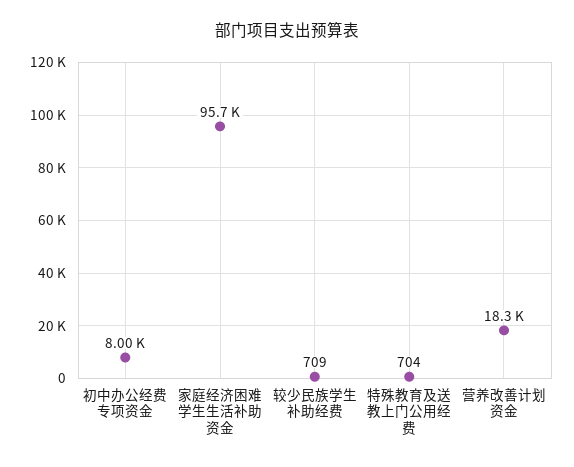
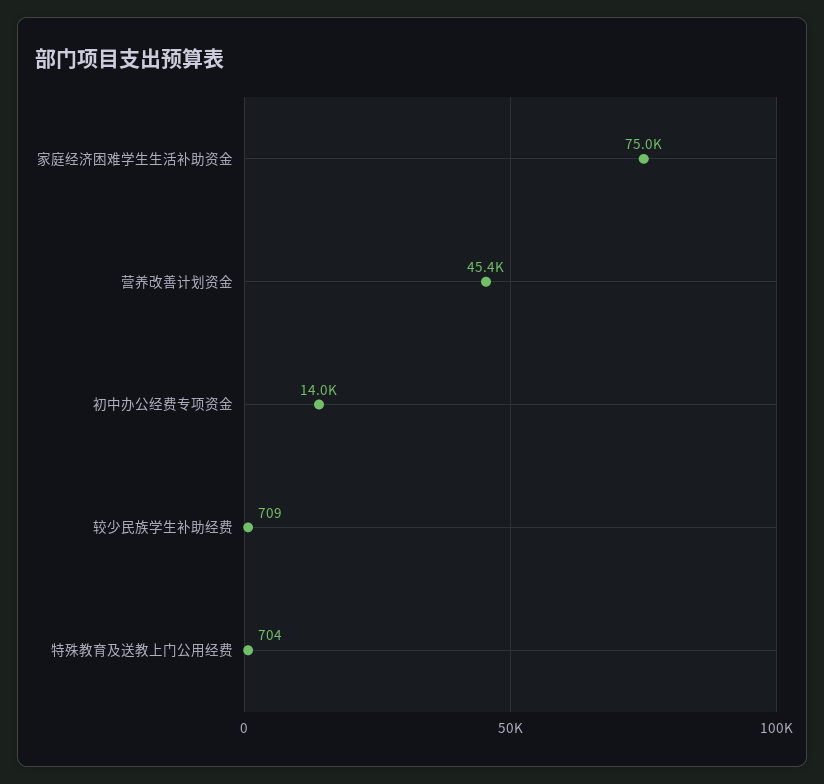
初中办公经费专项资金: 8000 -> 14000
家庭经济困难学生生活补助资金: 95700 -> 75000
营养改善计划资金: 18300 -> 45400

